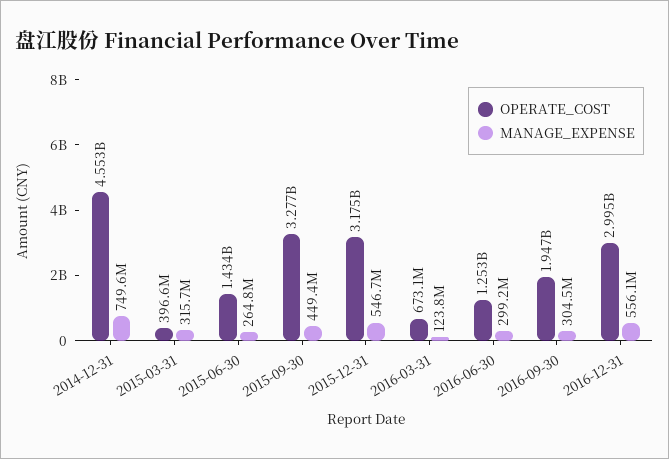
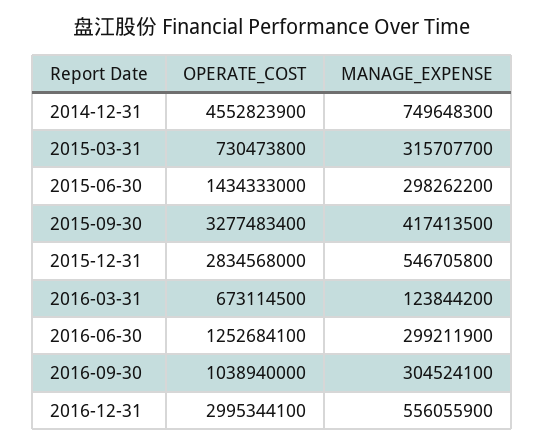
OPERATE_COST, 2015-03-31: 396600000 -> 730473800
MANAGE_EXPENSE, 2015-06-30: 264800000 -> 298262200
MANAGE_EXPENSE, 2015-09-30: 449400000 -> 417413500
OPERATE_COST, 2015-12-31: 3175000000 -> 2834568000
OPERATE_COST, 2016-09-30: 1947000000 -> 1038940000

